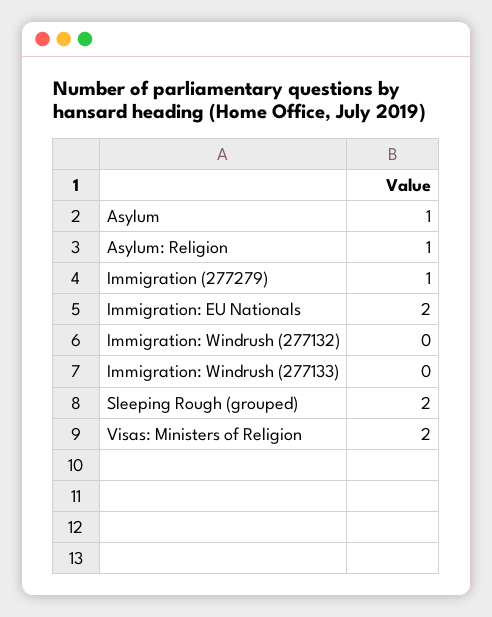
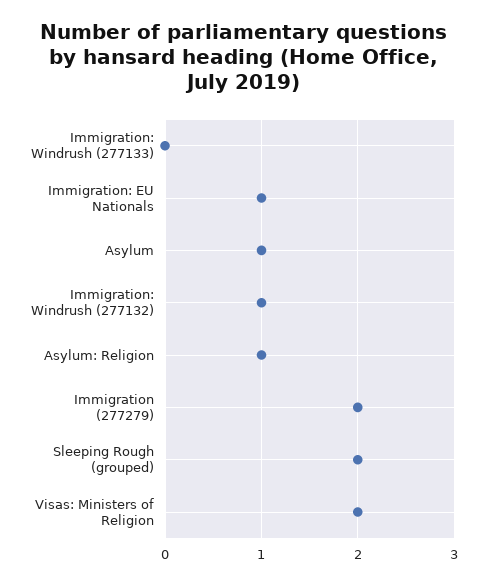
Immigration (277279): 1 -> 2
Immigration: EU Nationals: 2 -> 1
Immigration: Windrush (277132): 0 -> 1

